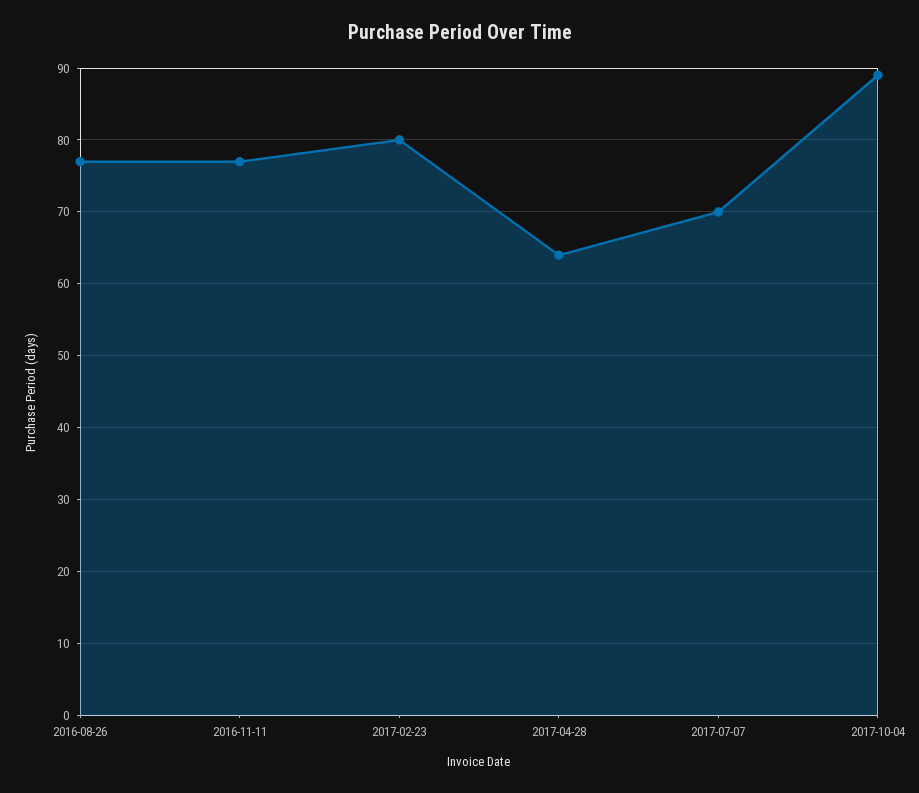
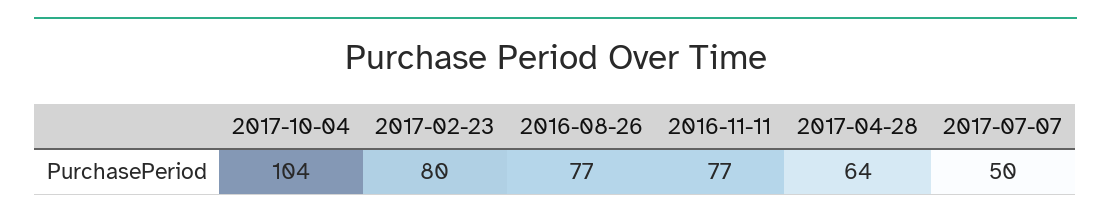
2017-07-07: 70 -> 50
2017-10-04: 89 -> 104

